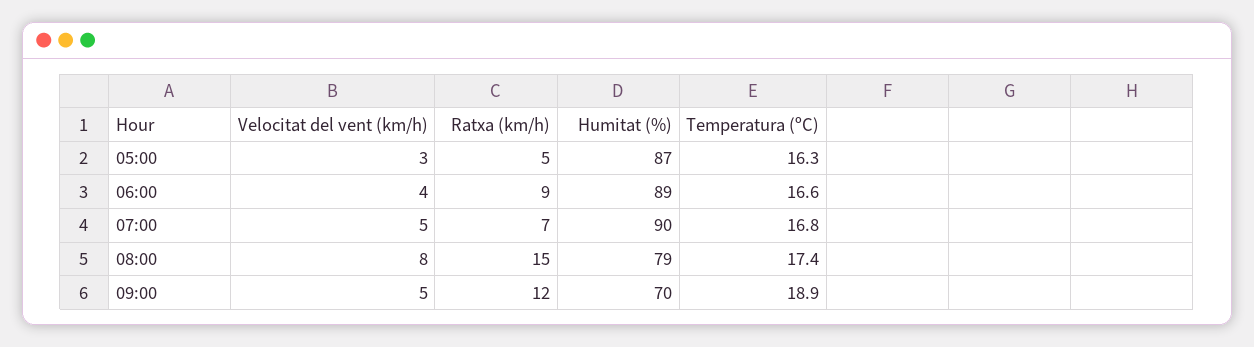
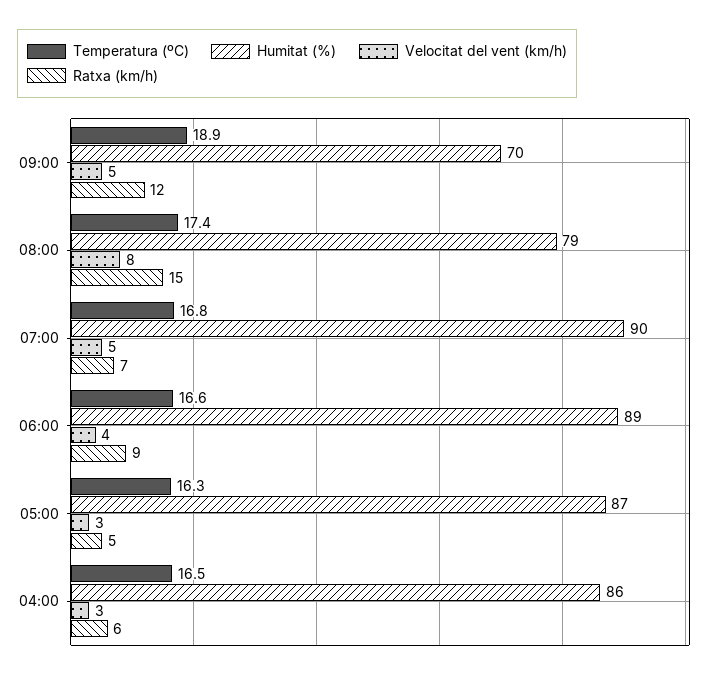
Temperatura (ºC), 04:00: none -> 16.5
Humitat (%), 04:00: none -> 86
Velocitat del vent (km/h), 04:00: none -> 3
Ratxa (km/h), 04:00: none -> 6

